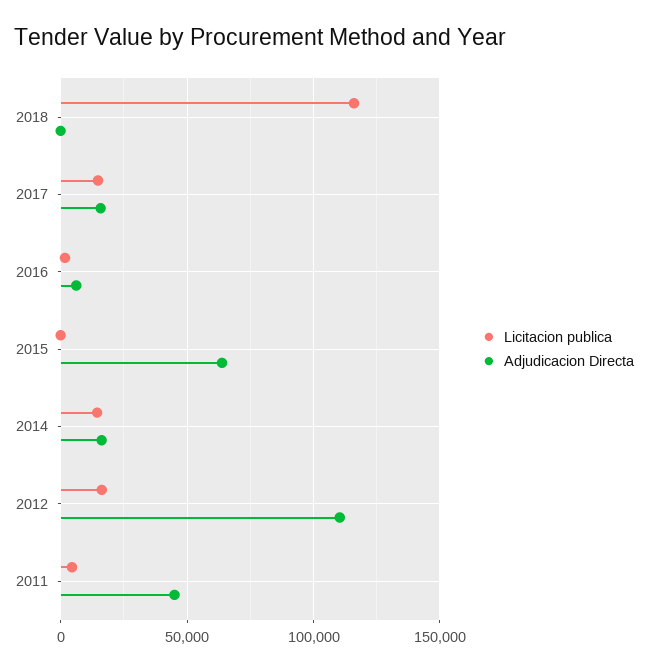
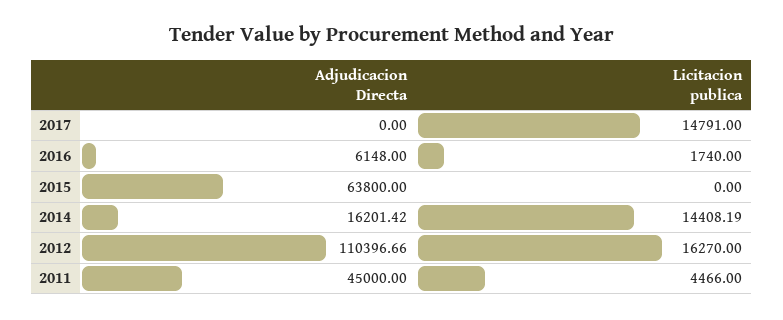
Licitacion publica, 2018: 115000 -> none
Adjudicacion Directa, 2018: 0 -> none
Adjudicacion Directa, 2017: 15000 -> 0

